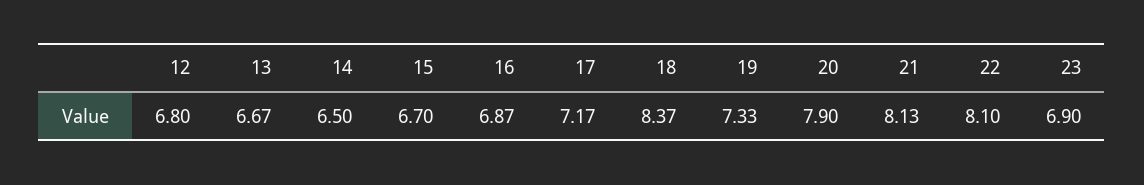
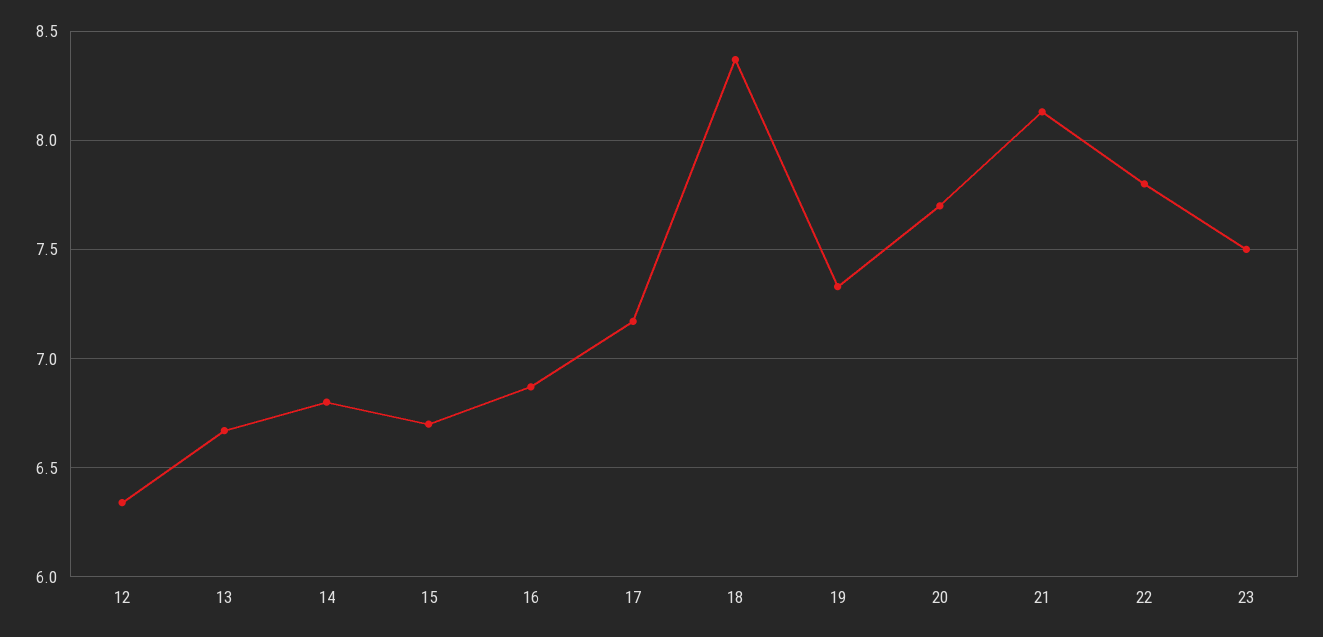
12: 6.8 -> 6.35
14: 6.5 -> 6.8
20: 7.9 -> 7.7
22: 8.1 -> 7.8
23: 6.9 -> 7.5

